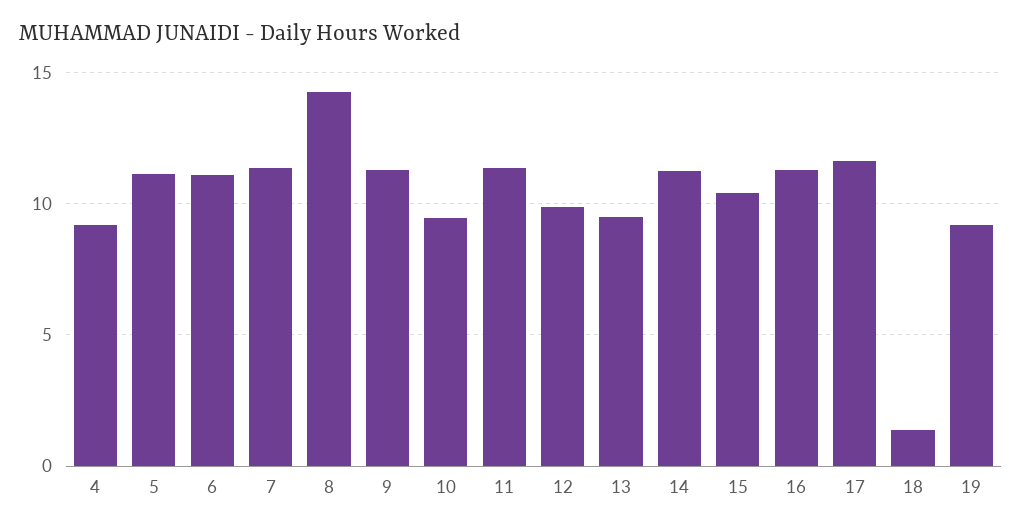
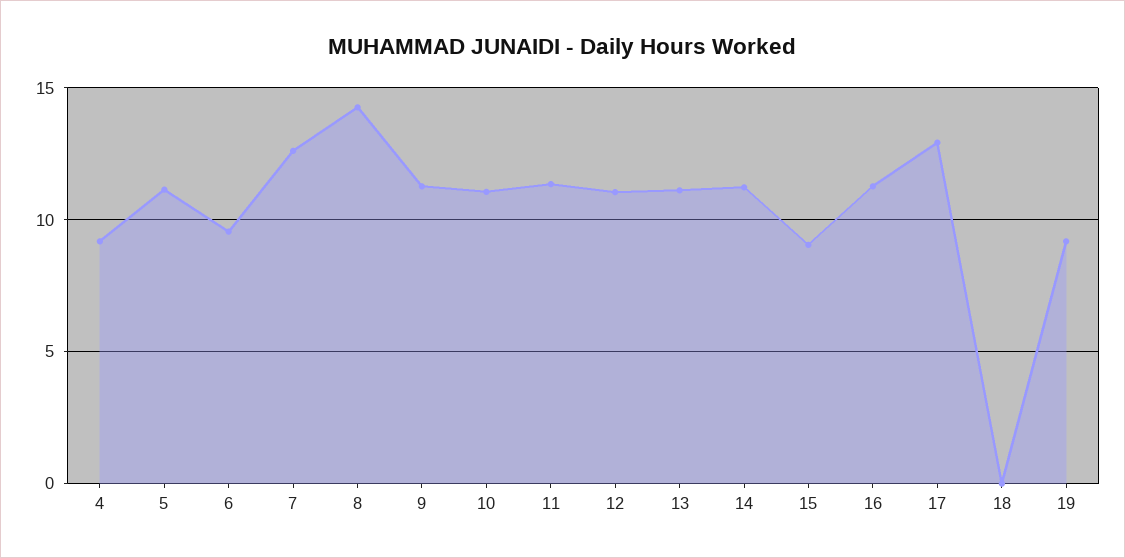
6: 11 -> 9.5
7: 11.5 -> 12.5
10: 9.5 -> 11
12: 10 -> 11
13: 9.5 -> 11
15: 10.5 -> 9
17: 11.5 -> 13
18: 1.5 -> 0

